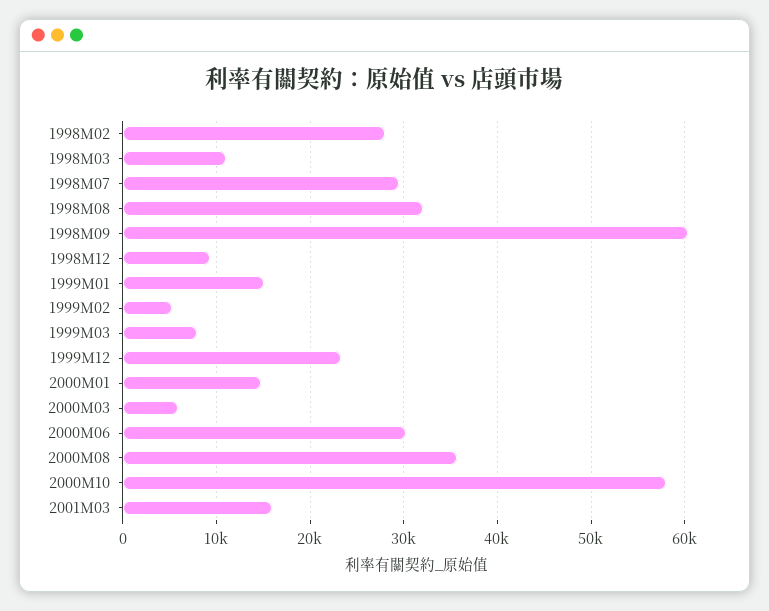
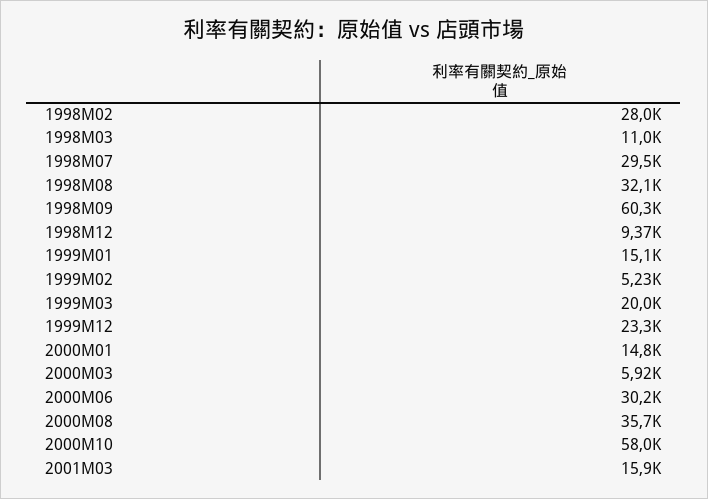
1999M03: 8000 -> 20000

